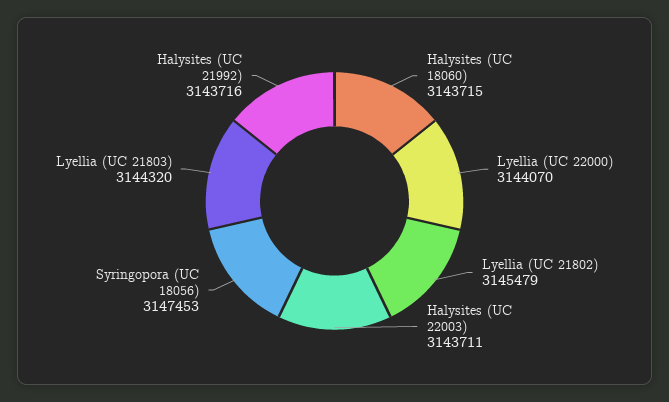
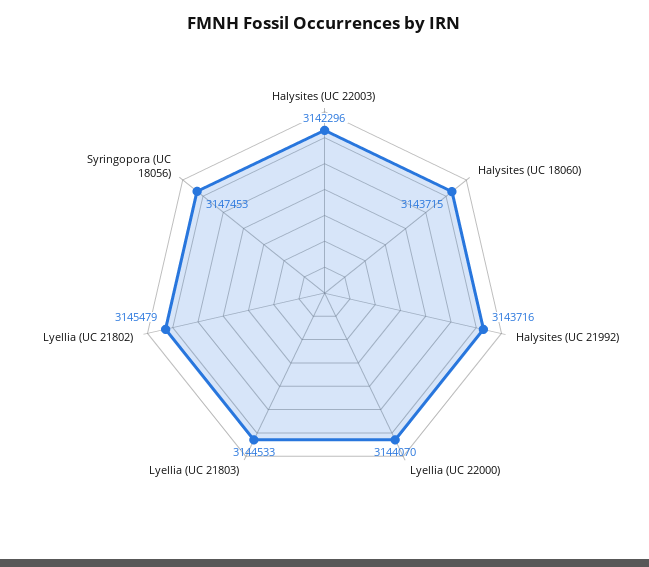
Halysites (UC 22003): 3143711 -> 3142296
Lyellia (UC 21803): 3144320 -> 3144533

